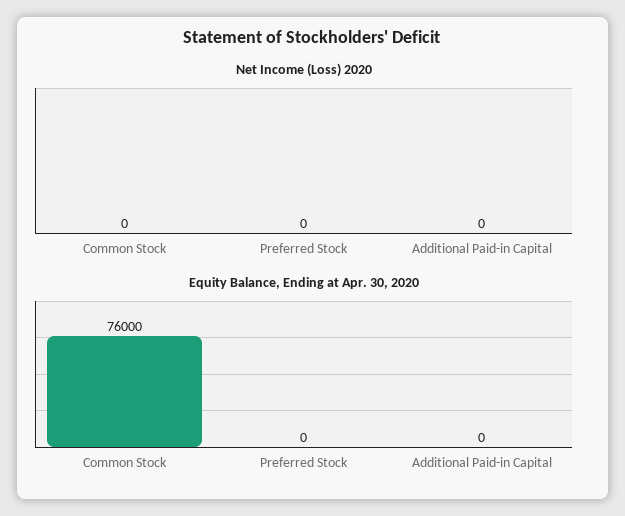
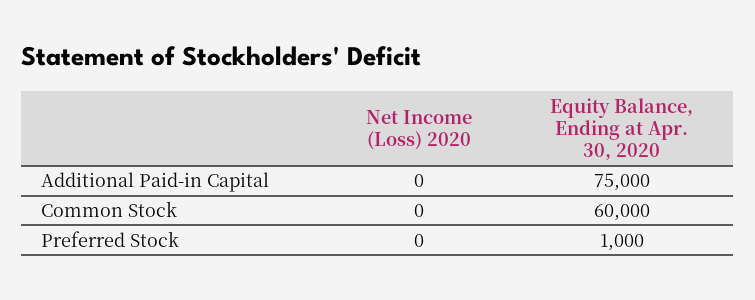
Equity Balance, Ending at Apr. 30, 2020, Common Stock: 76000 -> 60000
Equity Balance, Ending at Apr. 30, 2020, Preferred Stock: 0 -> 1000
Equity Balance, Ending at Apr. 30, 2020, Additional Paid-in Capital: 0 -> 75000

